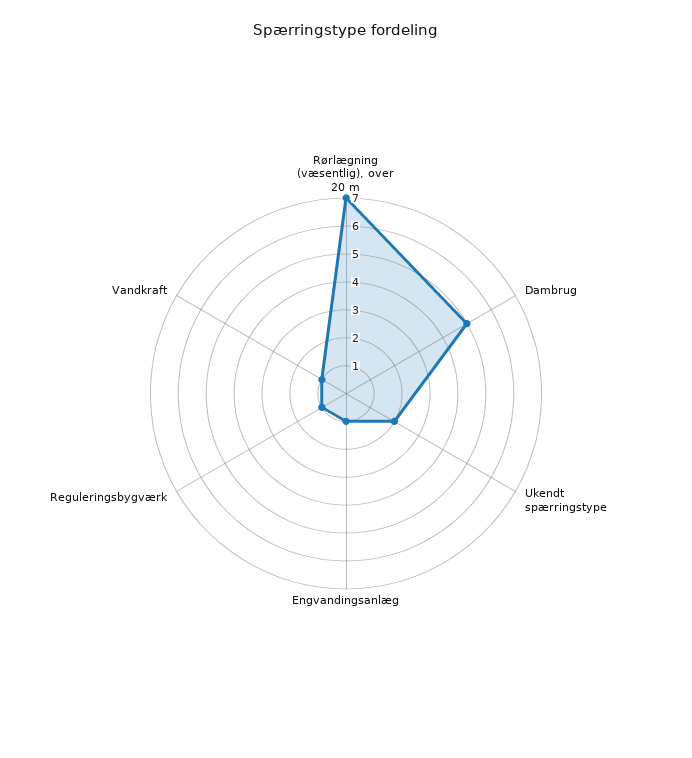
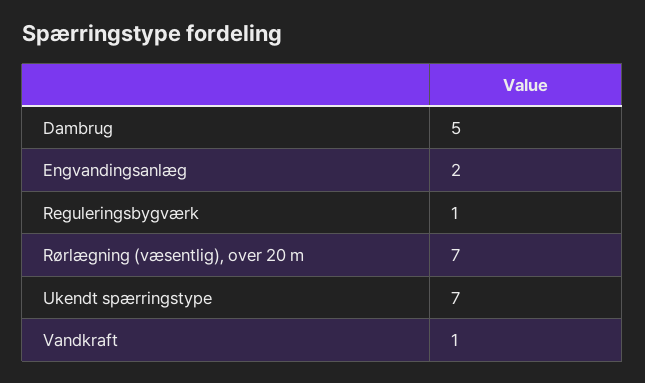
Ukendt spærringstype: 2 -> 7
Engvandingsanlæg: 1 -> 2

